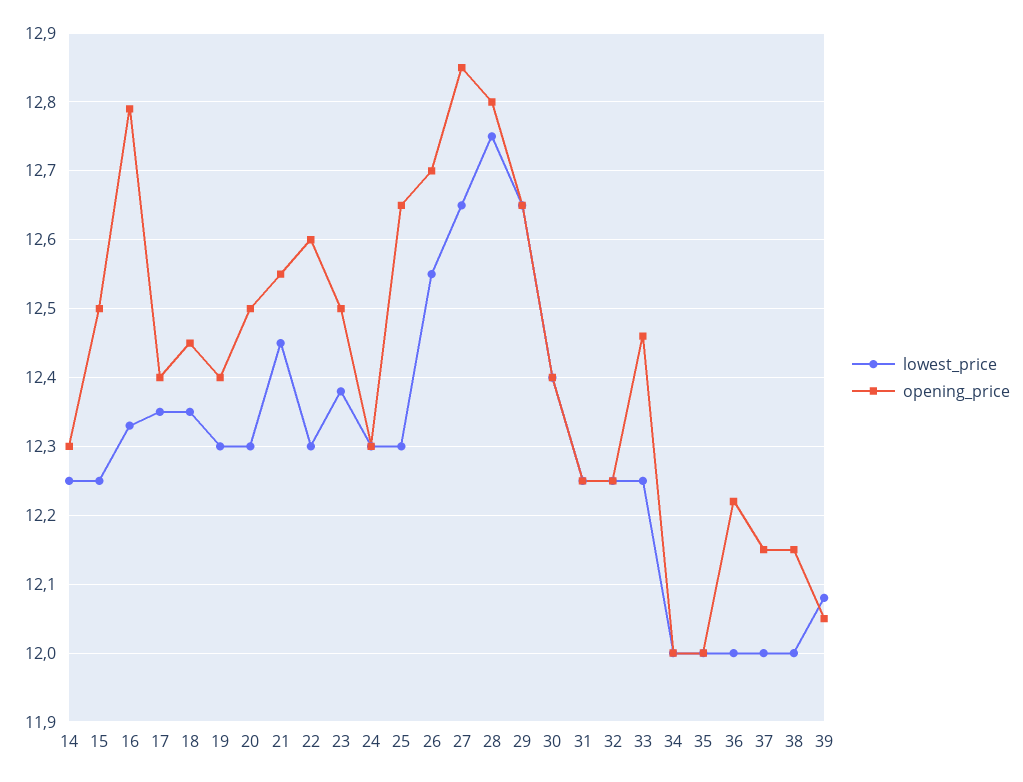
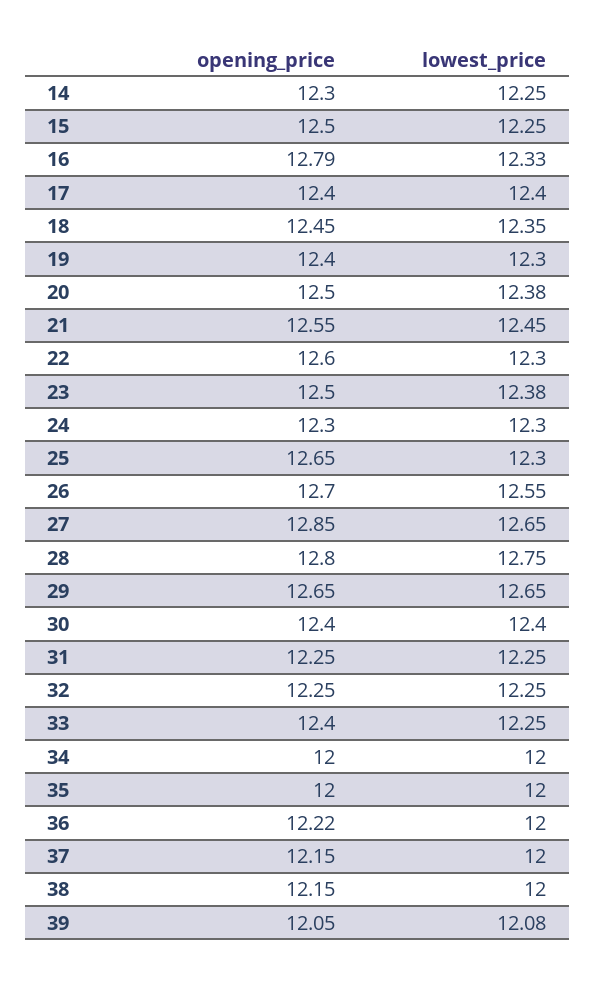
lowest_price, 17: 12.35 -> 12.4
lowest_price, 20: 12.3 -> 12.38
opening_price, 33: 12.46 -> 12.4

